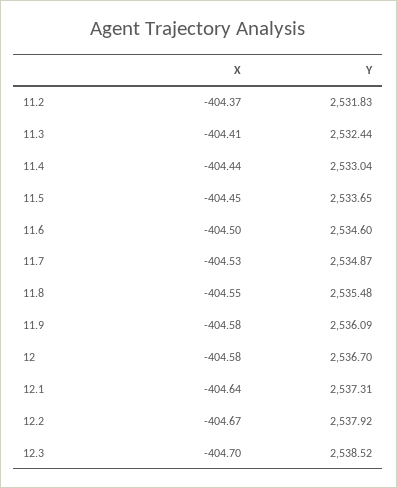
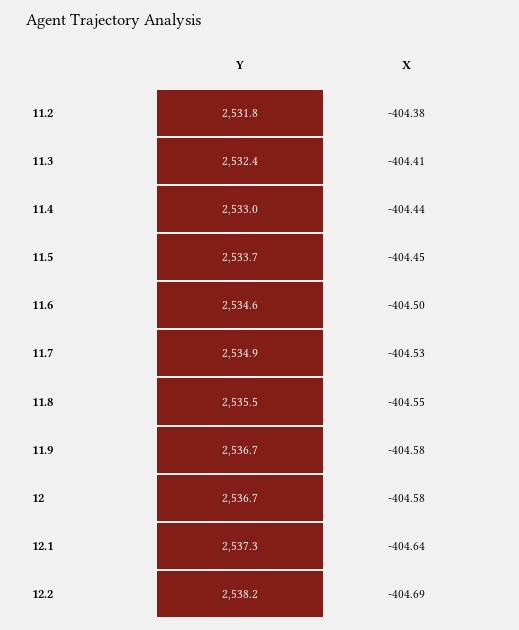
X, 11.2: -404.37 -> -404.38
Y, 11.9: 2536.09 -> 2536.7
X, 12.2: -404.67 -> -404.69
Y, 12.2: 2537.92 -> 2538.2
X, 12.3: -404.7 -> none
Y, 12.3: 2538.52 -> none

